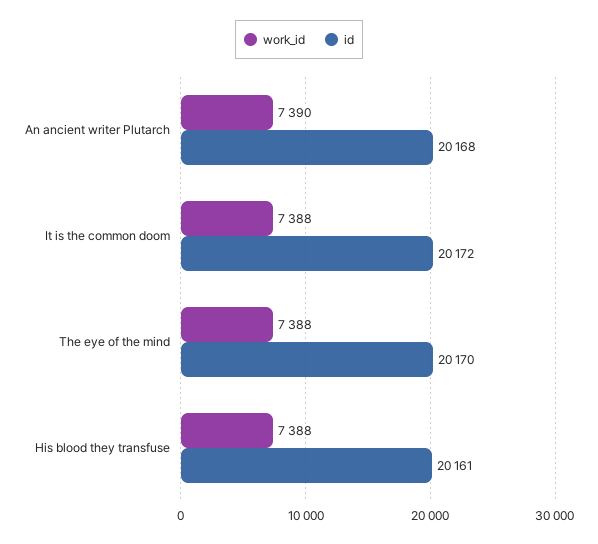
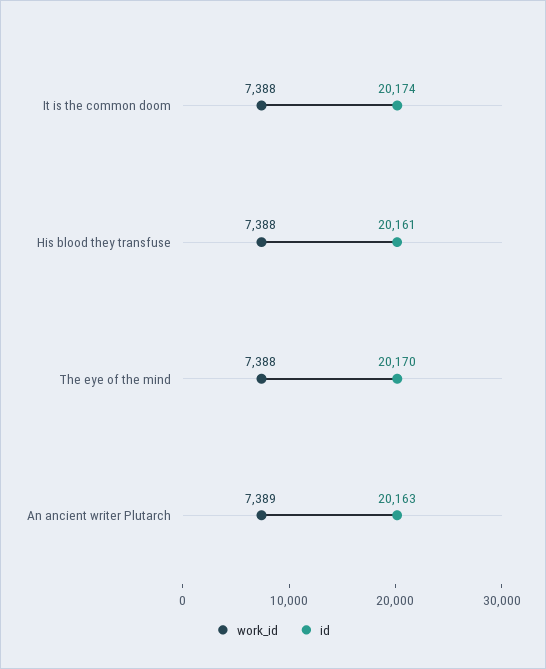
work_id, An ancient writer Plutarch: 7390 -> 7389
id, An ancient writer Plutarch: 20168 -> 20163
id, It is the common doom: 20172 -> 20174

